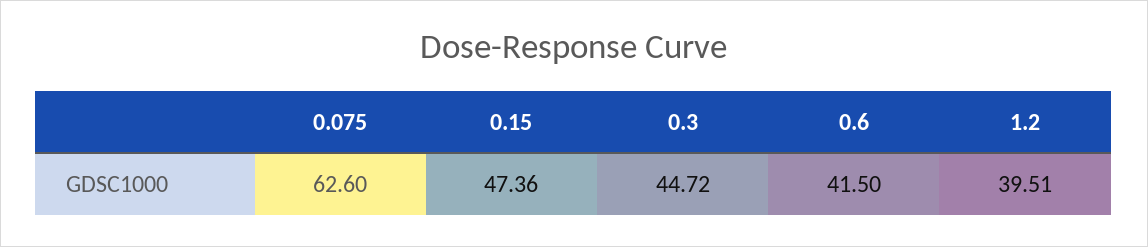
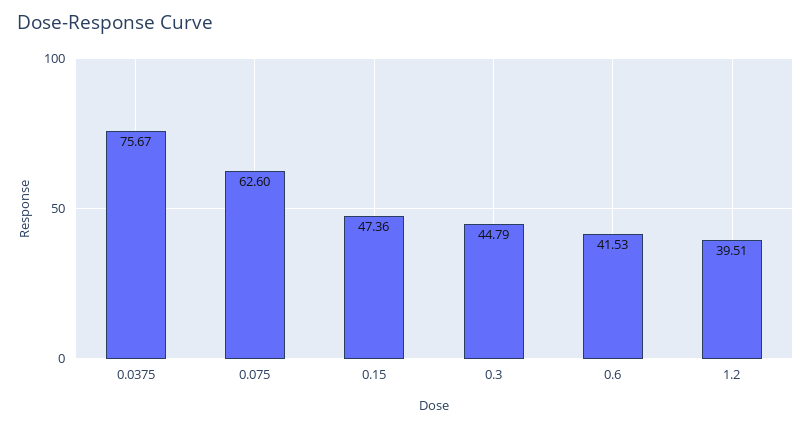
0.3: 44.72 -> 44.79
0.6: 41.5 -> 41.53
0.0375: none -> 75.67

